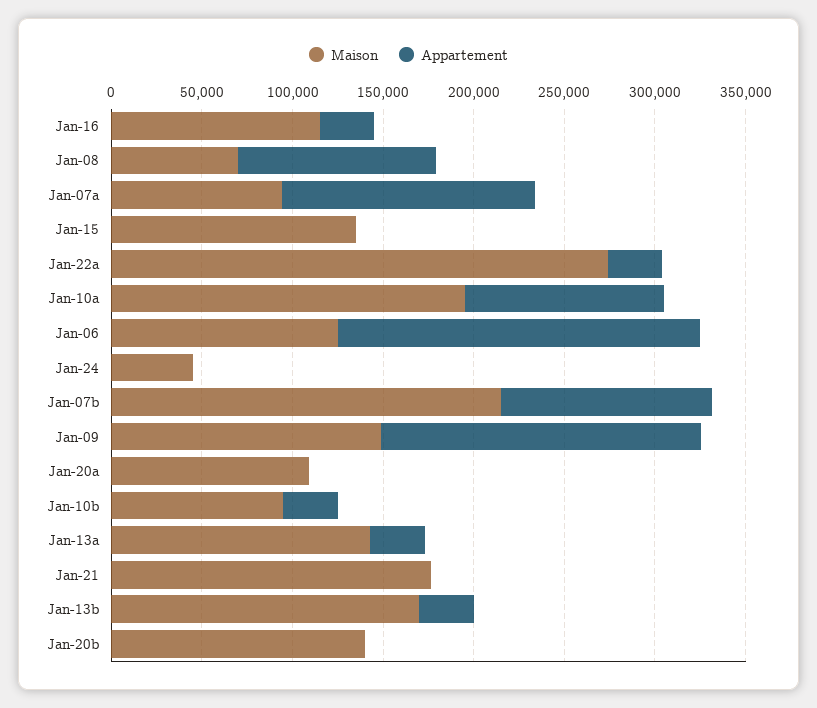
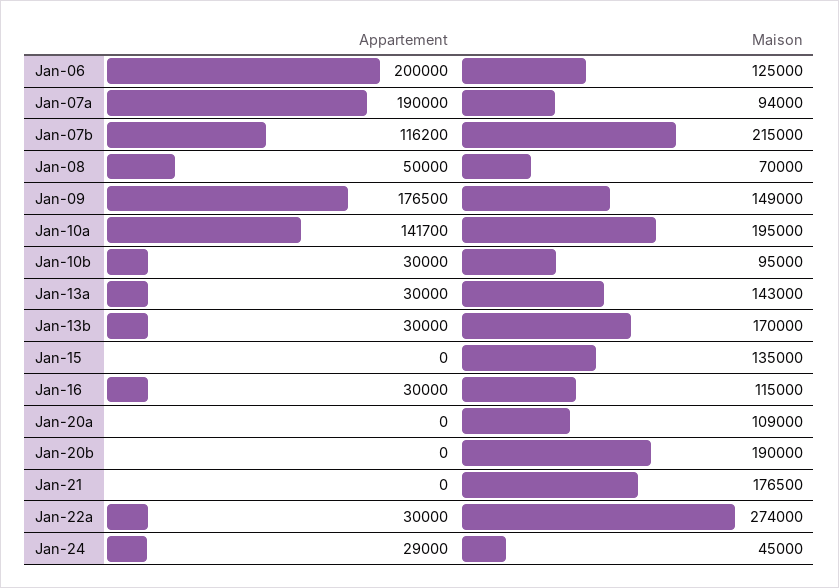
Appartement, Jan-08: 110000 -> 50000
Appartement, Jan-07a: 140000 -> 190000
Appartement, Jan-10a: 110000 -> 141700
Appartement, Jan-24: 0 -> 29000
Maison, Jan-20b: 140000 -> 190000

